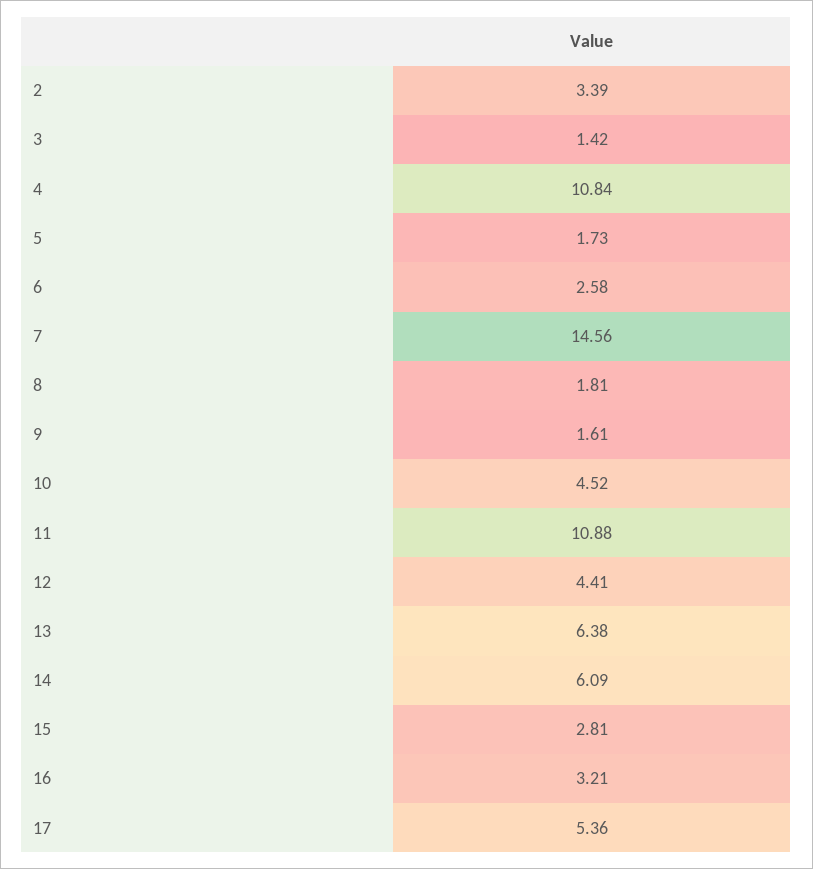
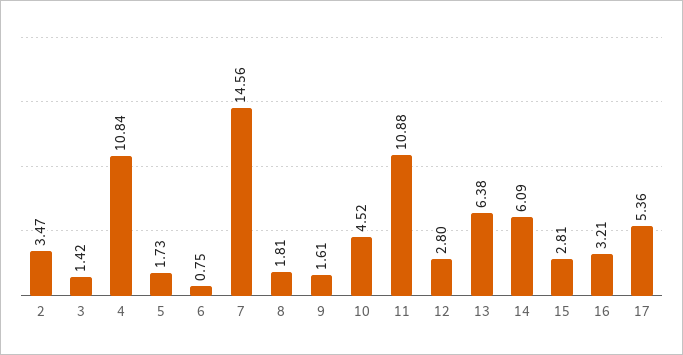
2: 3.39 -> 3.47
6: 2.58 -> 0.75
12: 4.41 -> 2.8

